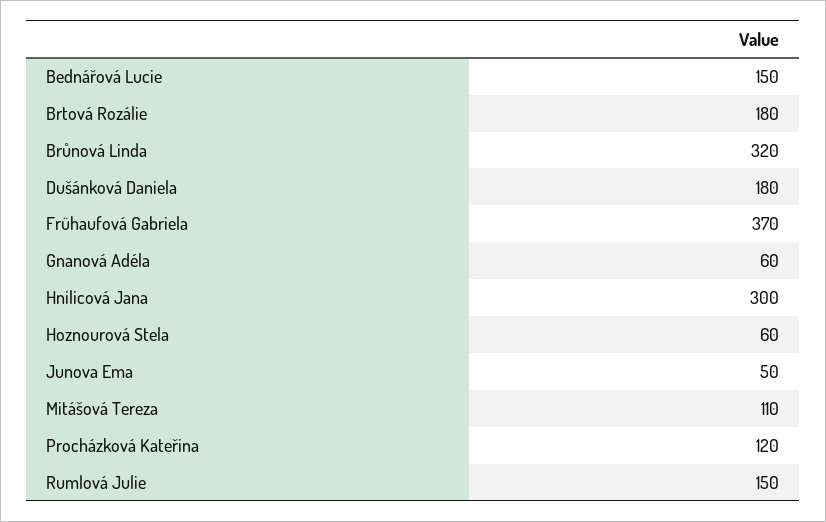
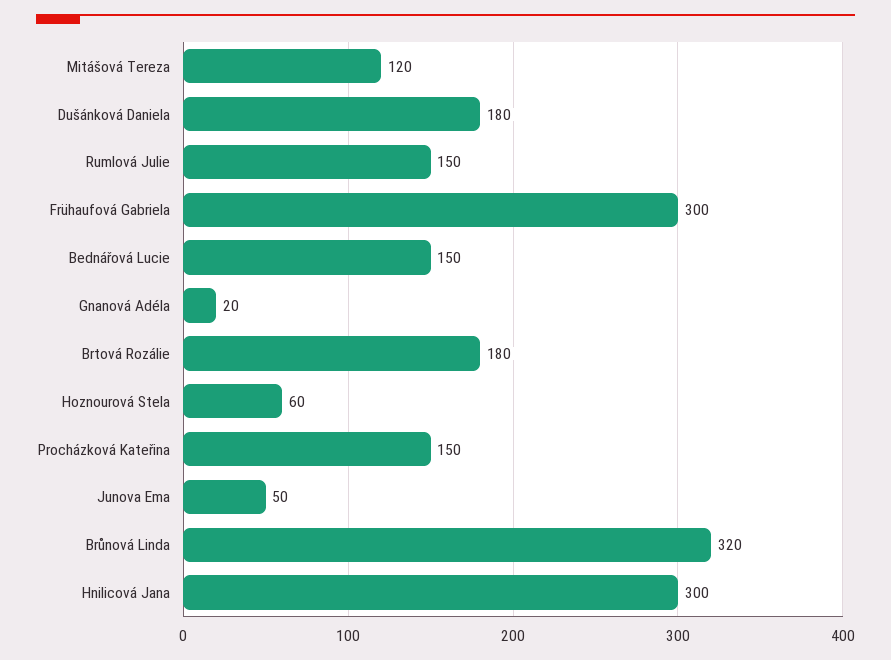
Frühaufová Gabriela: 370 -> 300
Gnanová Adéla: 60 -> 20
Mitášová Tereza: 110 -> 120
Procházková Kateřina: 120 -> 150

